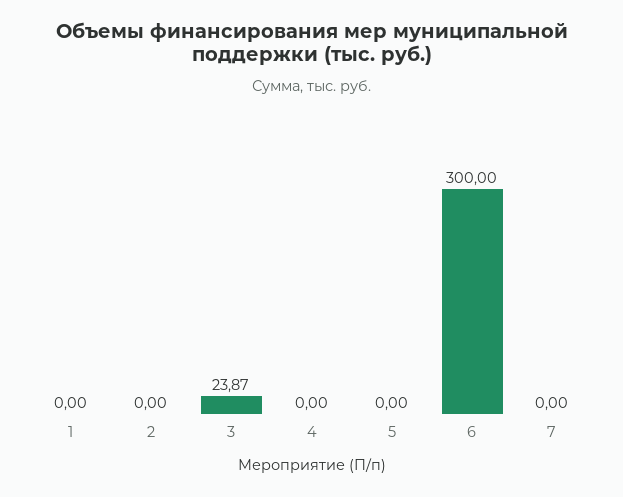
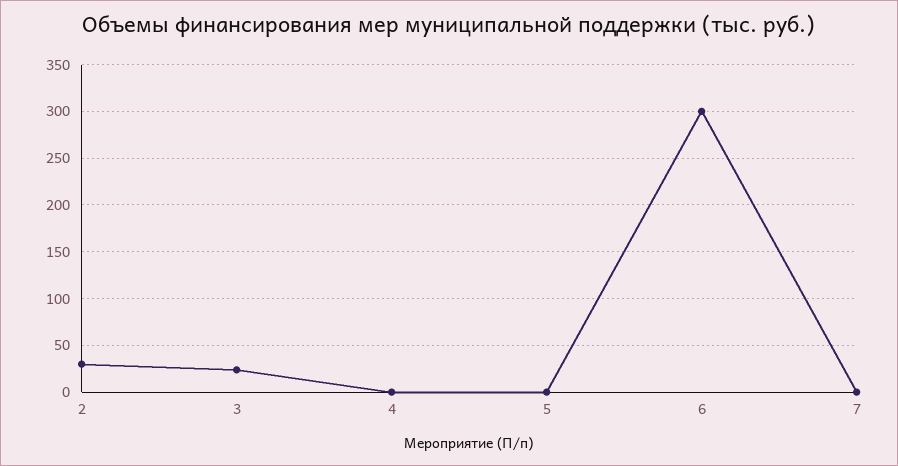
1: 0 -> none
2: 0 -> 30

